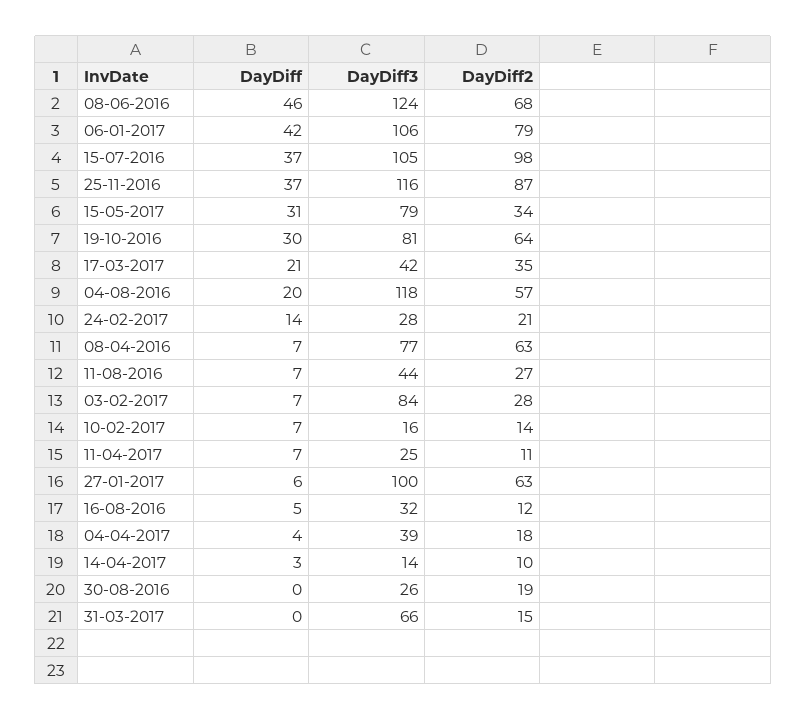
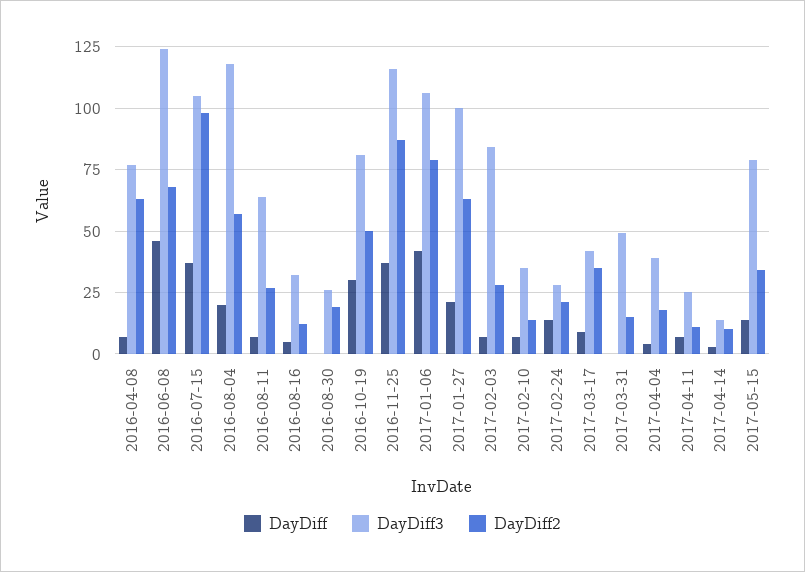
DayDiff, 15-05-2017: 31 -> 15
DayDiff2, 19-10-2016: 64 -> 50
DayDiff, 17-03-2017: 21 -> 10
DayDiff3, 11-08-2016: 44 -> 65
DayDiff3, 10-02-2017: 16 -> 35
DayDiff, 27-01-2017: 6 -> 20
DayDiff3, 31-03-2017: 66 -> 50

